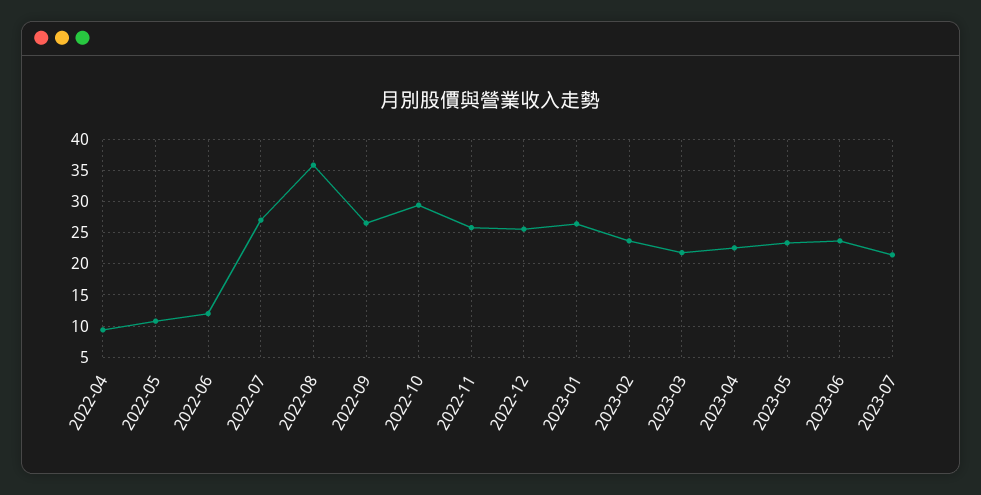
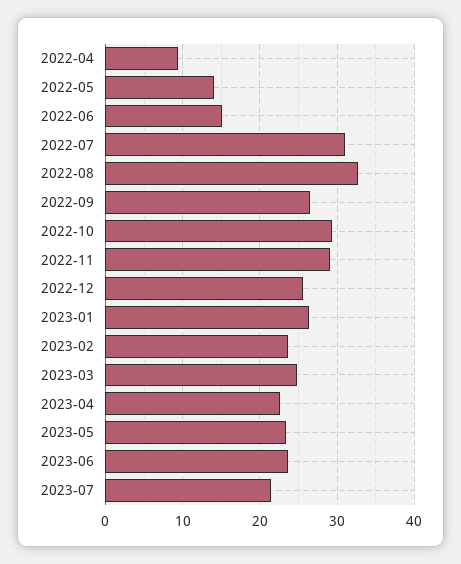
2022-05: 11 -> 14
2022-06: 12 -> 15
2022-07: 27 -> 31
2022-08: 36 -> 33
2022-11: 26 -> 29
2023-03: 22 -> 25

